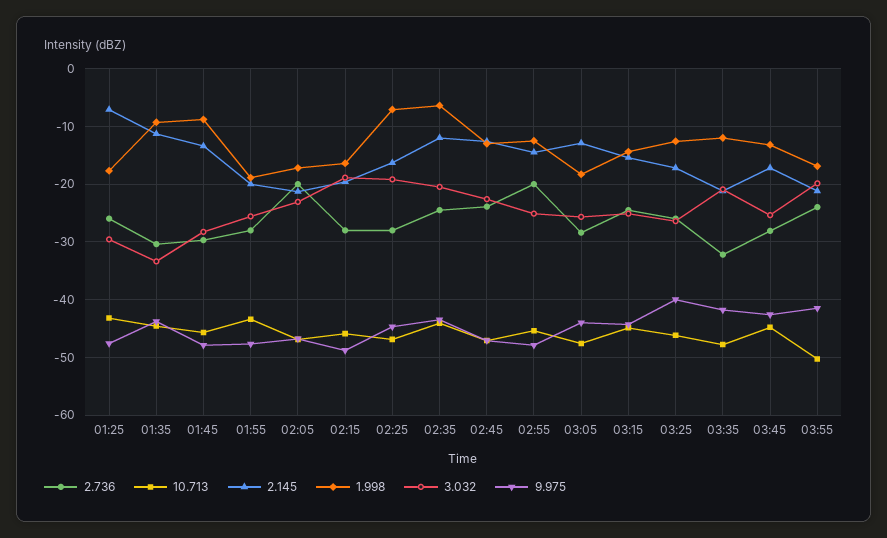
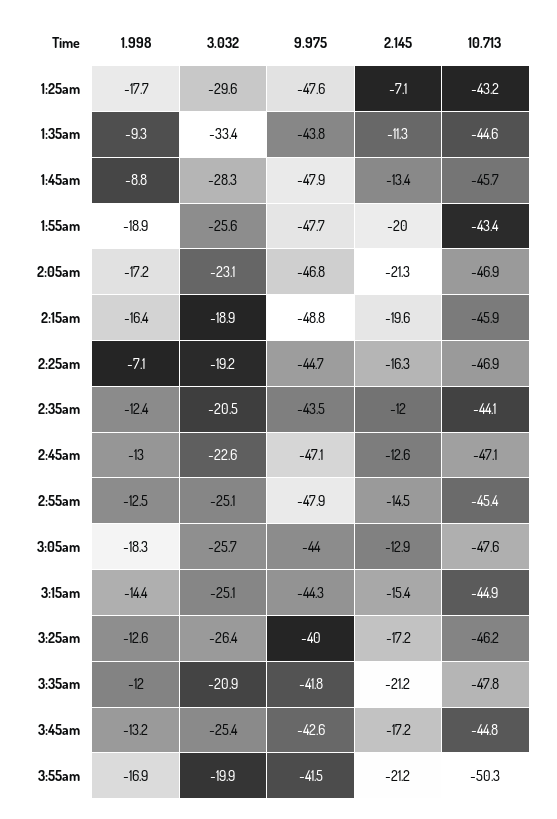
2.736, 01:25: -26 -> none
2.736, 01:35: -30 -> none
2.736, 01:45: -30 -> none
2.736, 01:55: -28 -> none
2.736, 02:05: -20 -> none
2.736, 02:15: -28 -> none
2.736, 02:25: -28 -> none
2.736, 02:35: -24 -> none
1.998, 02:35: -6 -> -12.4
2.736, 02:45: -24 -> none
2.736, 02:55: -20 -> none
2.736, 03:05: -28 -> none
2.736, 03:15: -24 -> none
2.736, 03:25: -26 -> none
2.736, 03:35: -32 -> none
2.736, 03:45: -28 -> none
2.736, 03:55: -24 -> none

